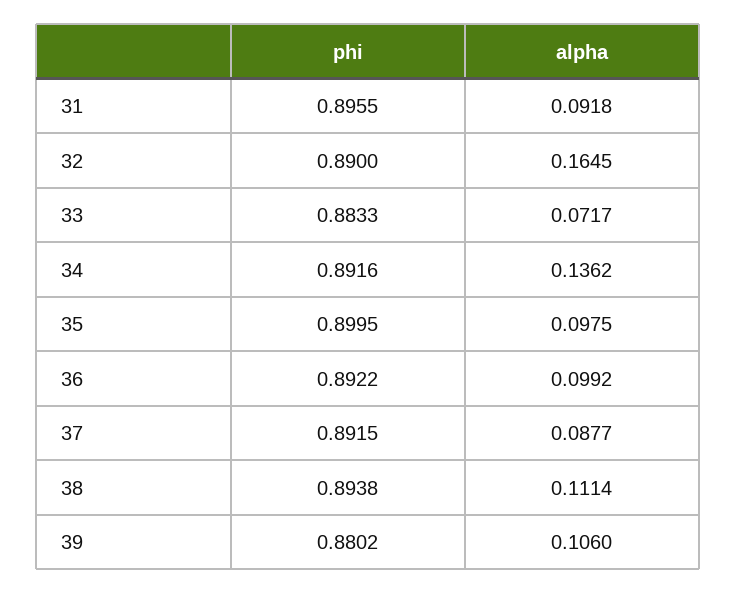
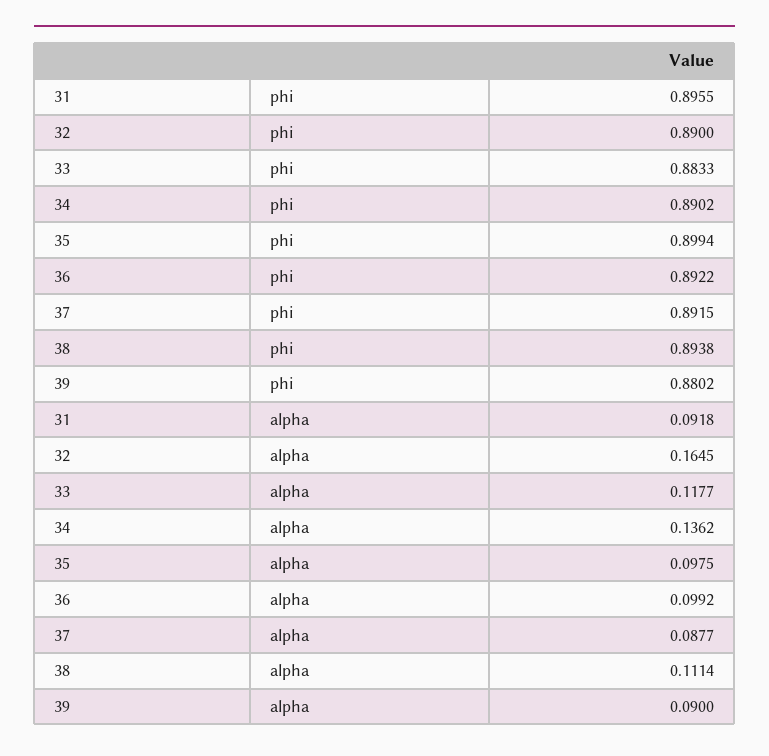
alpha, 33: 0.0717 -> 0.1177
phi, 34: 0.8916 -> 0.8902
phi, 35: 0.8995 -> 0.8994
alpha, 39: 0.106 -> 0.09

